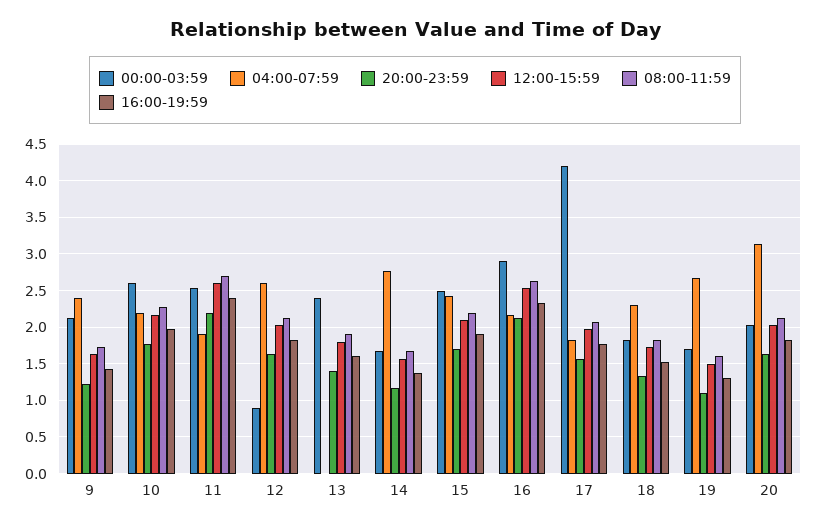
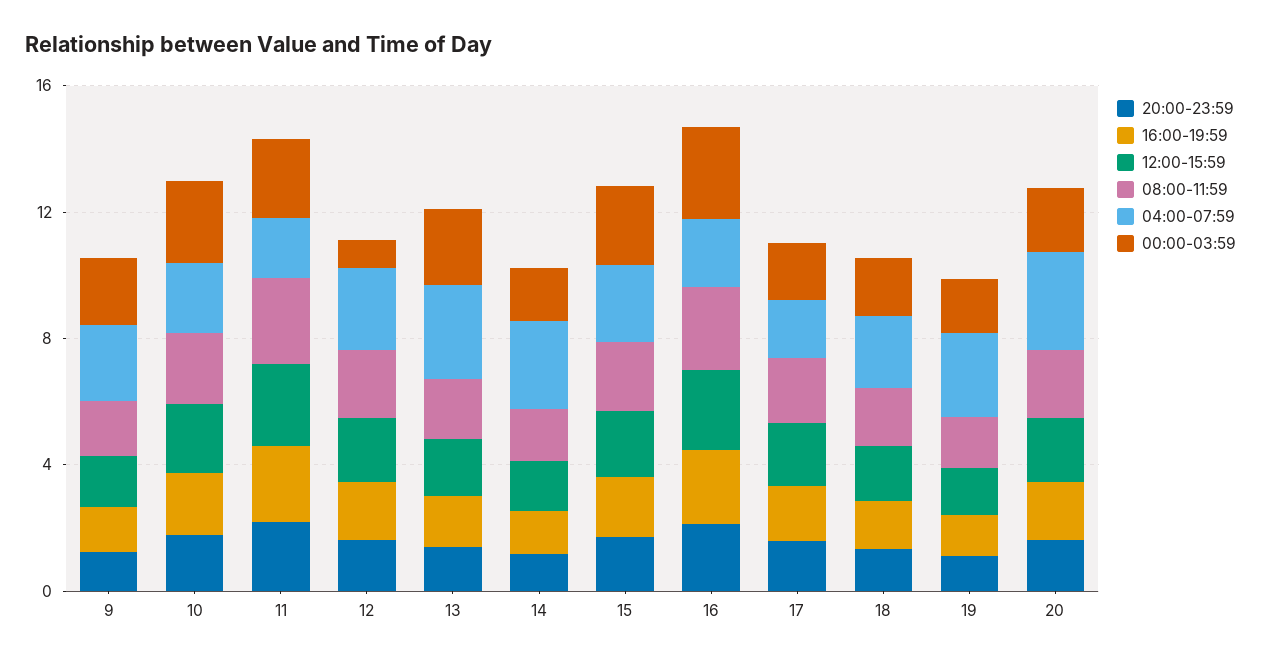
04:00-07:59, 13: 0 -> 3
00:00-03:59, 17: 4.2 -> 2

